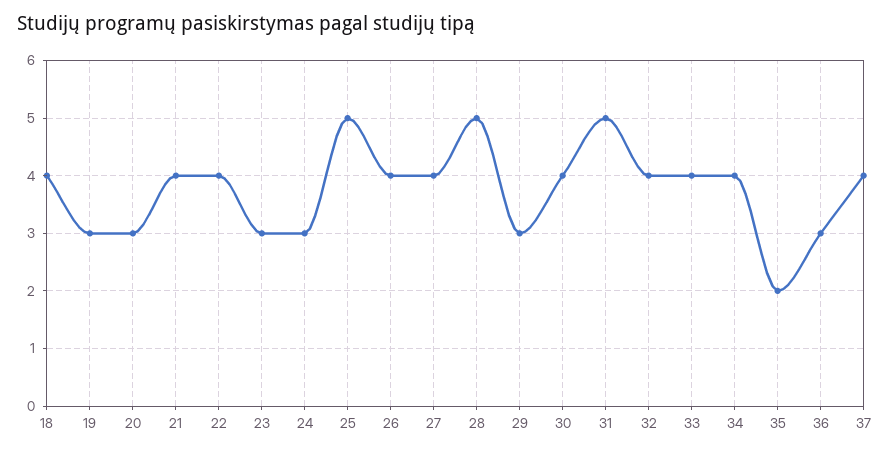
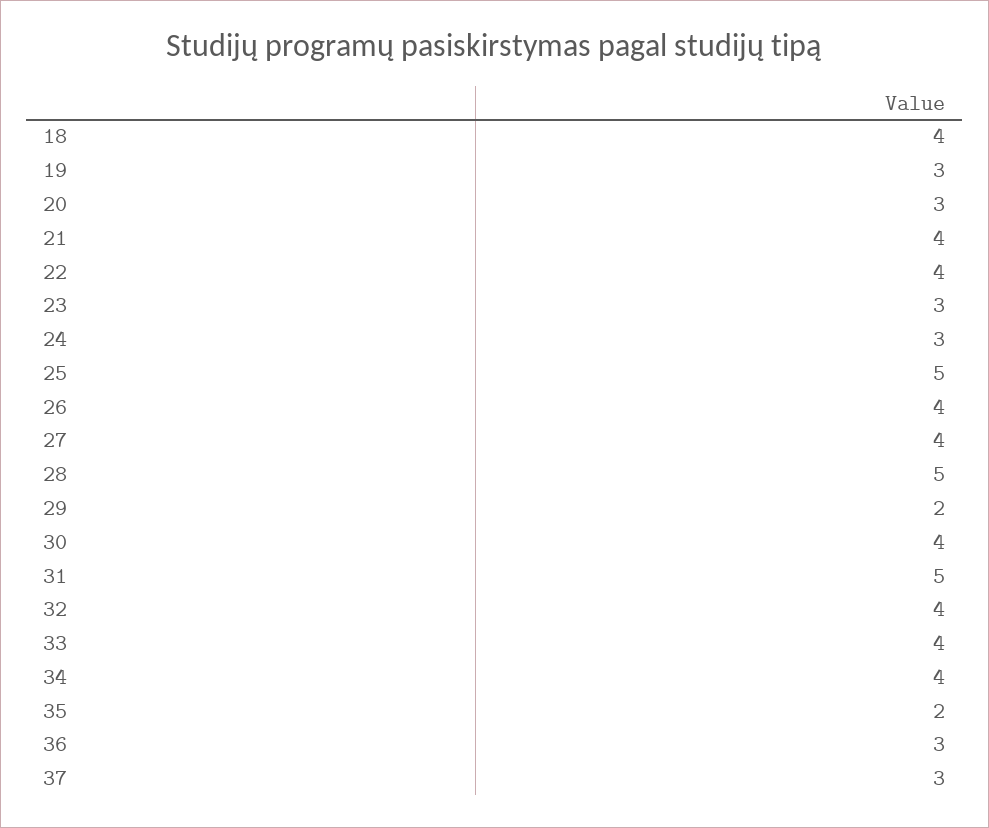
29: 3 -> 2
37: 4 -> 3

